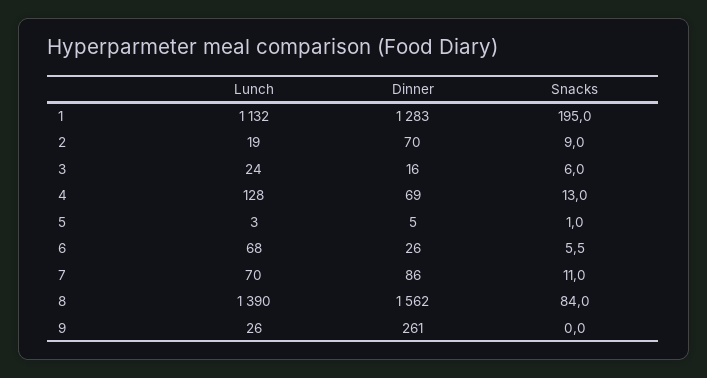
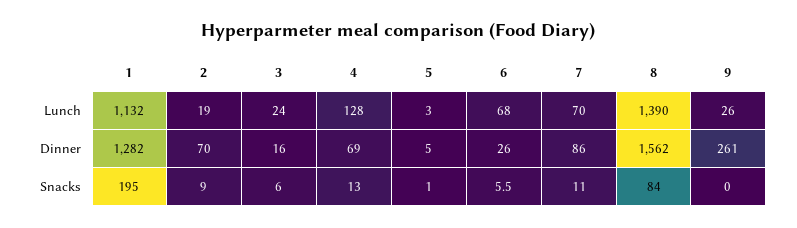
Dinner, 1: 1283 -> 1282

